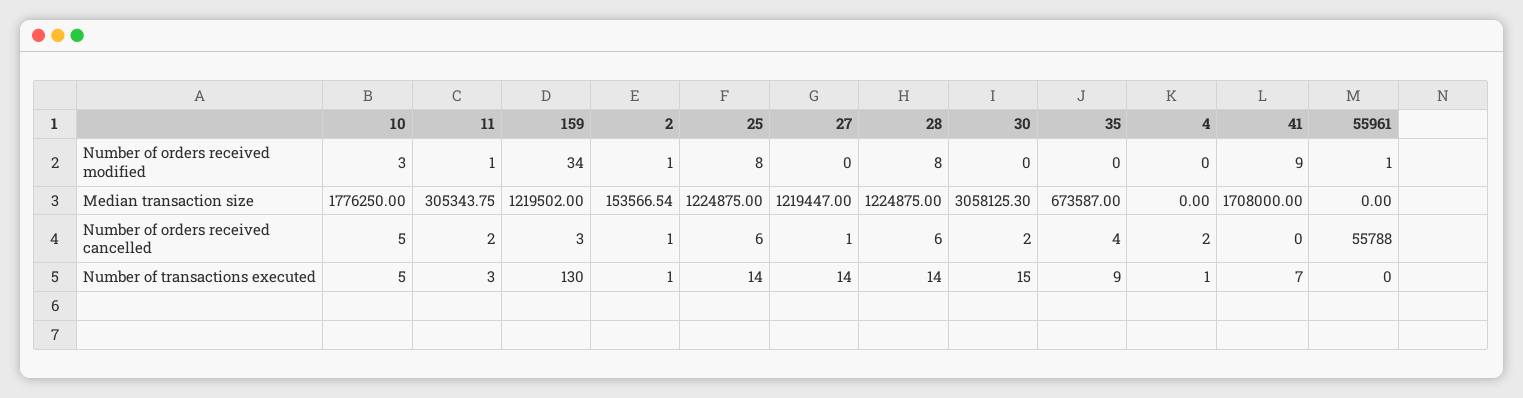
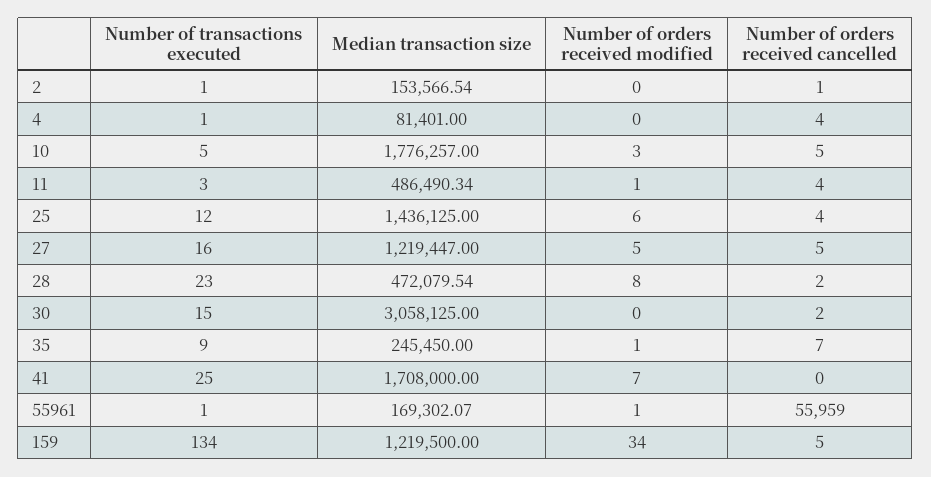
2, Number of orders received modified: 1 -> 0
25, Number of orders received modified: 8 -> 6
27, Number of orders received modified: 0 -> 5
35, Number of orders received modified: 0 -> 1
41, Number of orders received modified: 9 -> 7
10, Median transaction size: 1776250 -> 1776257
11, Median transaction size: 305343.75 -> 486490.34
159, Median transaction size: 1219502 -> 1219500
25, Median transaction size: 1224875 -> 1436125
28, Median transaction size: 1224875 -> 472079.54
30, Median transaction size: 3058125.3 -> 3058125
35, Median transaction size: 673587 -> 245450
4, Median transaction size: 0 -> 81401
55961, Median transaction size: 0 -> 169302.07
11, Number of orders received cancelled: 2 -> 4
159, Number of orders received cancelled: 3 -> 5
25, Number of orders received cancelled: 6 -> 4
27, Number of orders received cancelled: 1 -> 5
28, Number of orders received cancelled: 6 -> 2
35, Number of orders received cancelled: 4 -> 7
4, Number of orders received cancelled: 2 -> 4
55961, Number of orders received cancelled: 55788 -> 55959
159, Number of transactions executed: 130 -> 134
25, Number of transactions executed: 14 -> 12
27, Number of transactions executed: 14 -> 16
28, Number of transactions executed: 14 -> 23
41, Number of transactions executed: 7 -> 25
55961, Number of transactions executed: 0 -> 1

